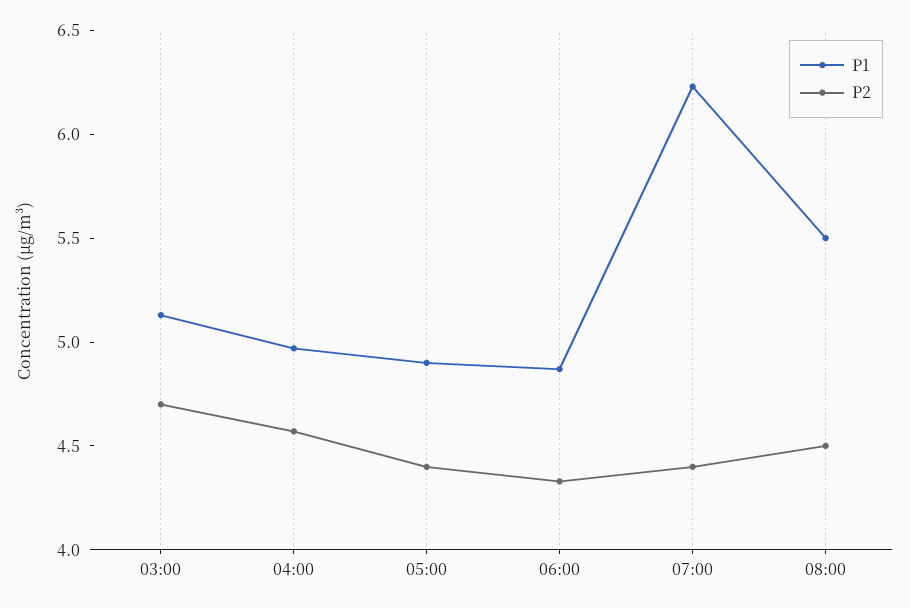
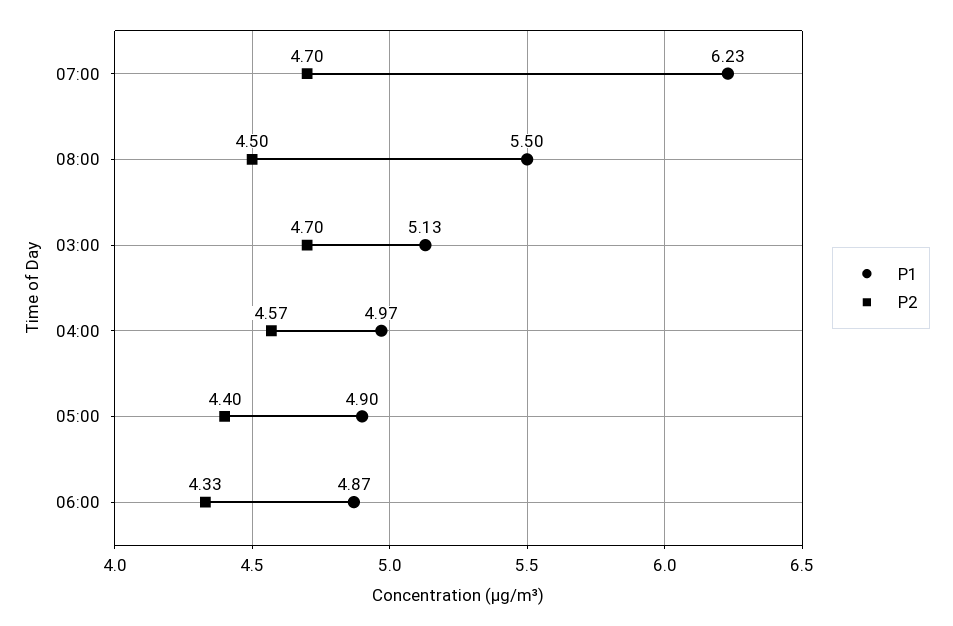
P2, 07:00: 4.4 -> 4.7

